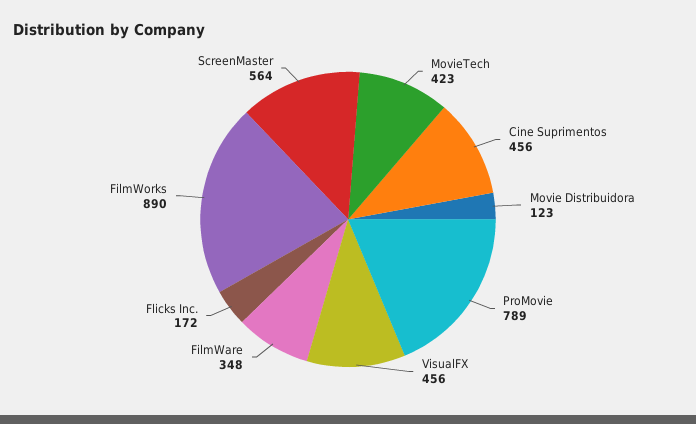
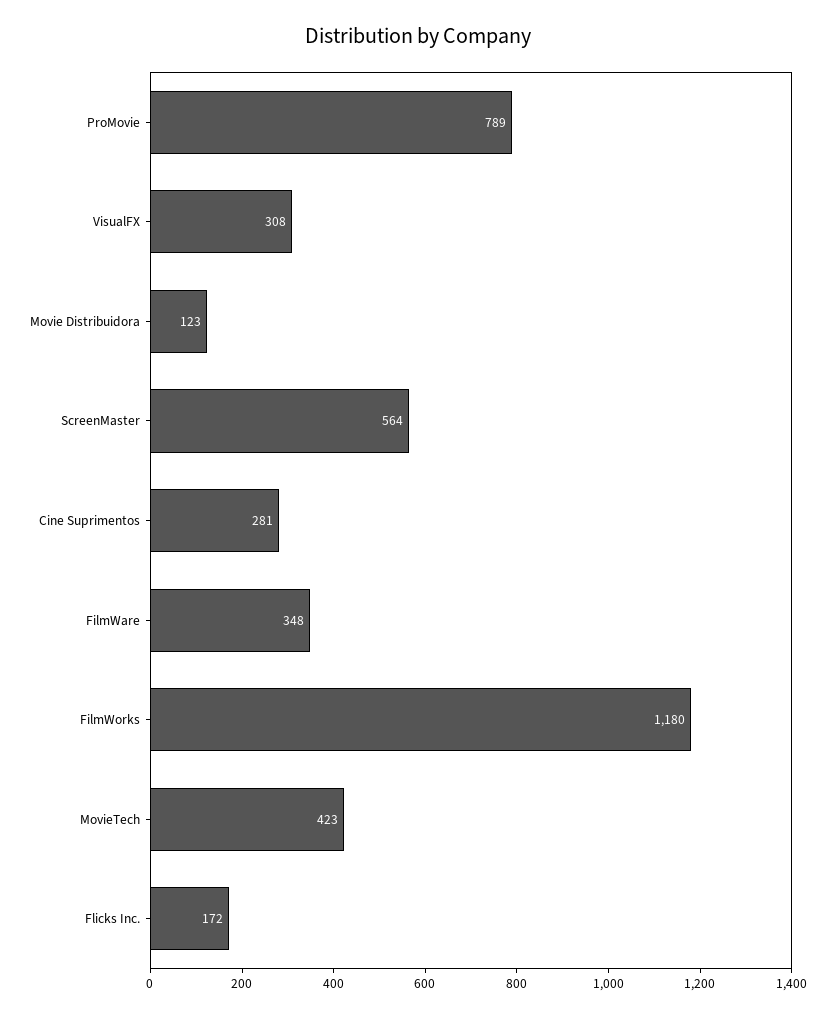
Cine Suprimentos: 456 -> 281
VisualFX: 456 -> 308
FilmWorks: 890 -> 1180

